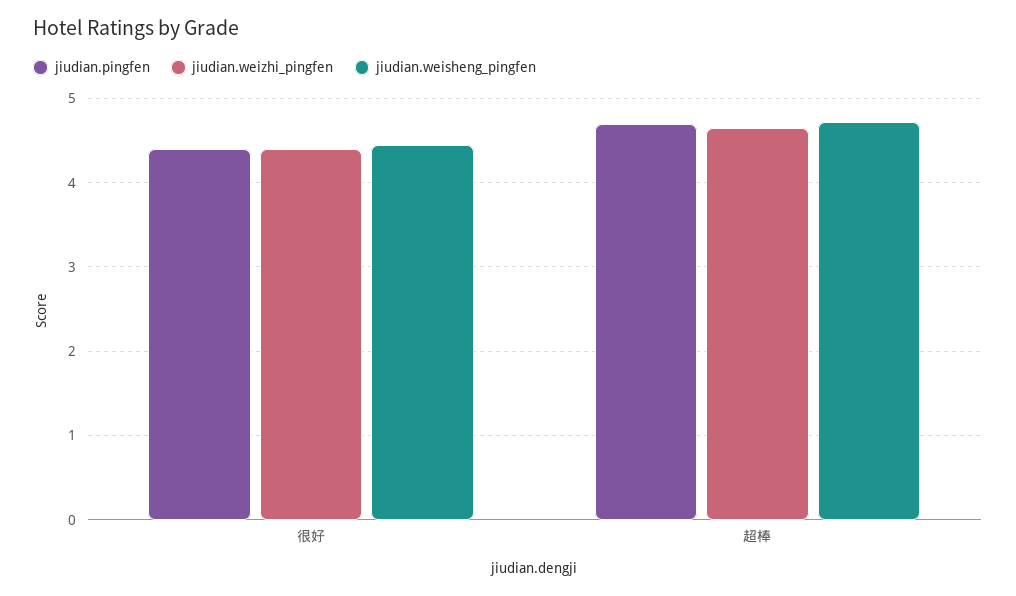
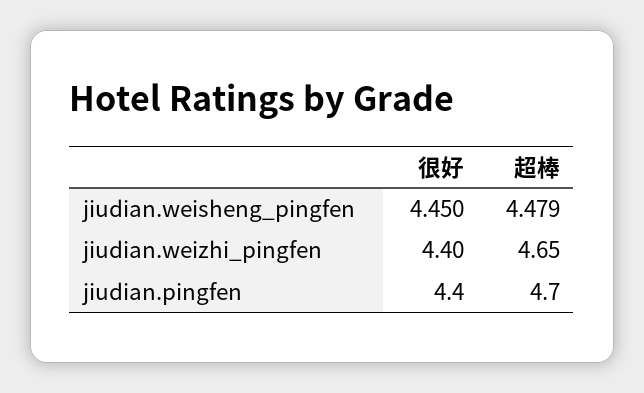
jiudian.weisheng_pingfen, 超棒: 4.7 -> 4.479

